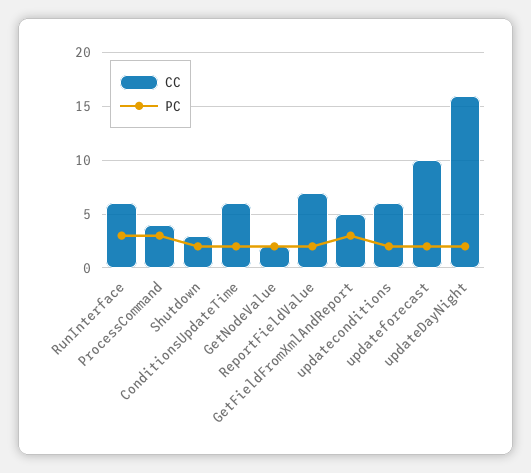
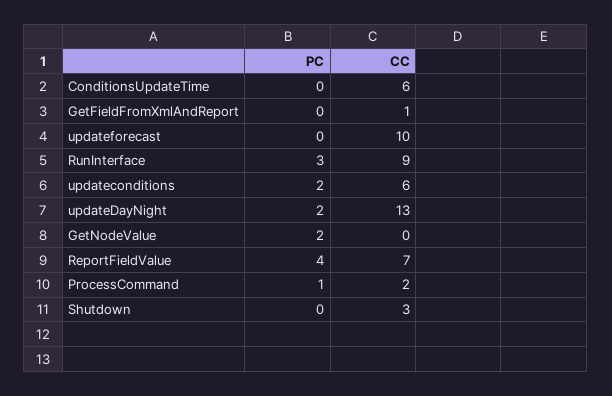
CC, RunInterface: 6 -> 9
CC, ProcessCommand: 4 -> 2
PC, ProcessCommand: 3 -> 1
PC, Shutdown: 2 -> 0
PC, ConditionsUpdateTime: 2 -> 0
CC, GetNodeValue: 2 -> 0
PC, ReportFieldValue: 2 -> 4
CC, GetFieldFromXmlAndReport: 5 -> 1
PC, GetFieldFromXmlAndReport: 3 -> 0
PC, updateforecast: 2 -> 0
CC, updateDayNight: 16 -> 13

